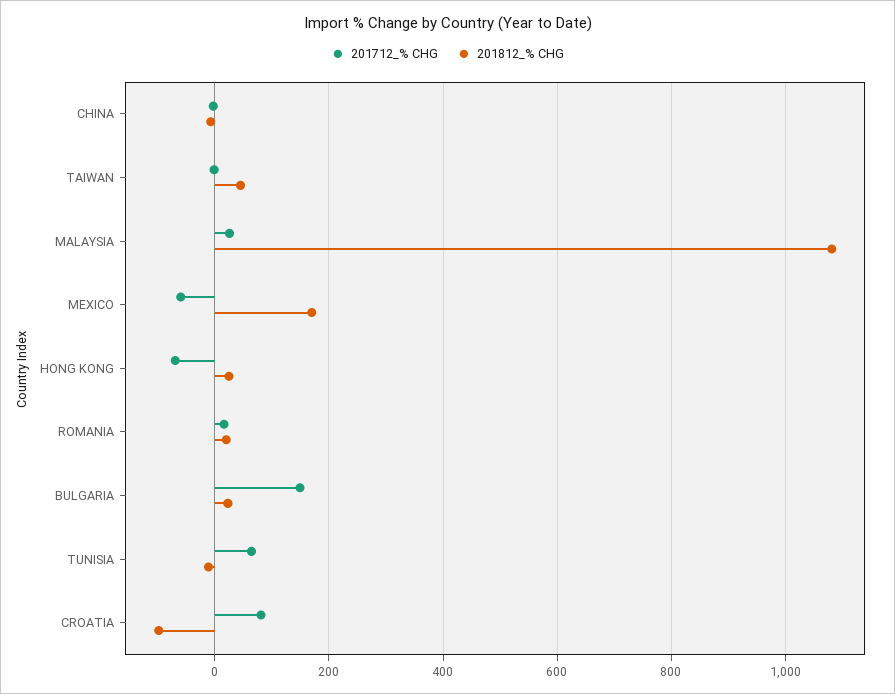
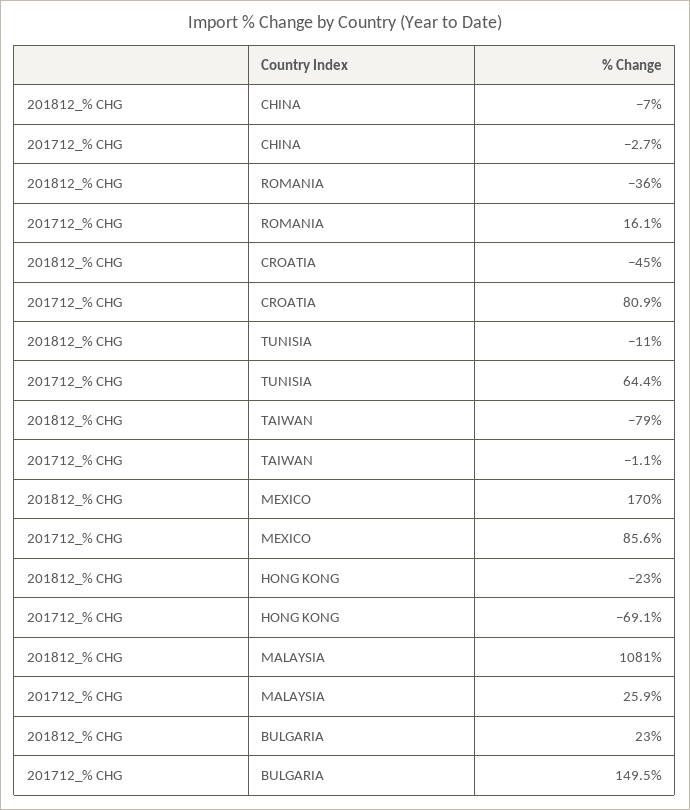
201812_% CHG, TAIWAN: 40 -> -79
201712_% CHG, MEXICO: -60 -> 85.6
201812_% CHG, HONG KONG: 20 -> -23
201812_% CHG, ROMANIA: 20 -> -36
201812_% CHG, CROATIA: -100 -> -45

